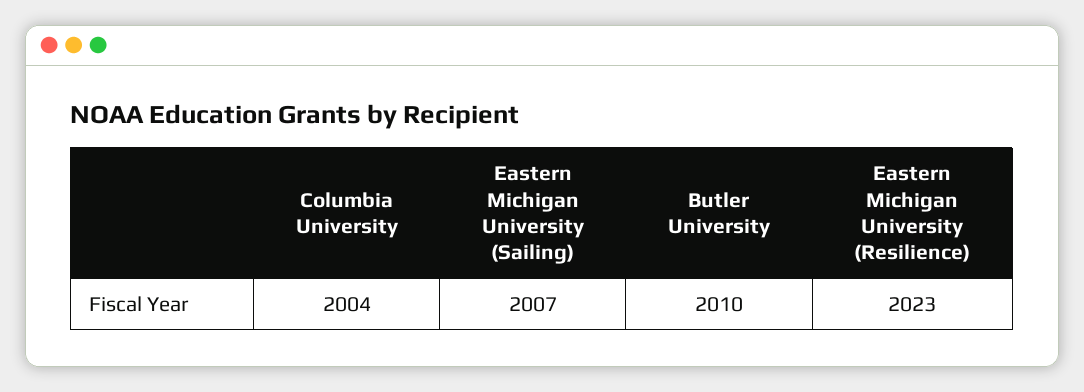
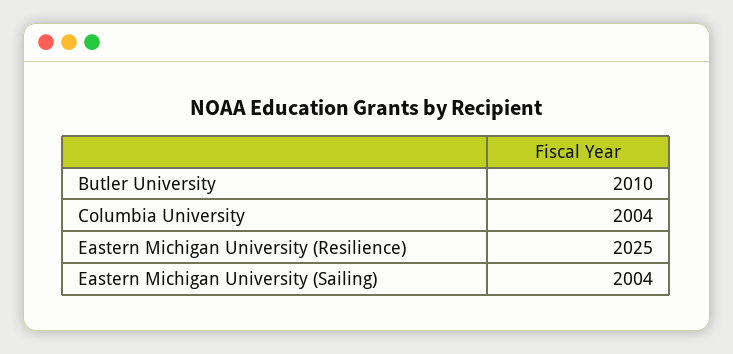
Eastern Michigan University (Sailing): 2007 -> 2004
Eastern Michigan University (Resilience): 2023 -> 2025

